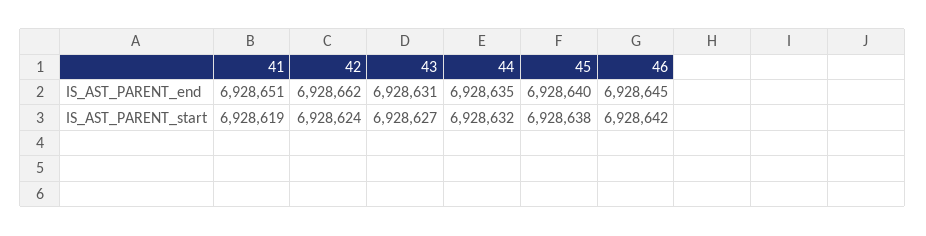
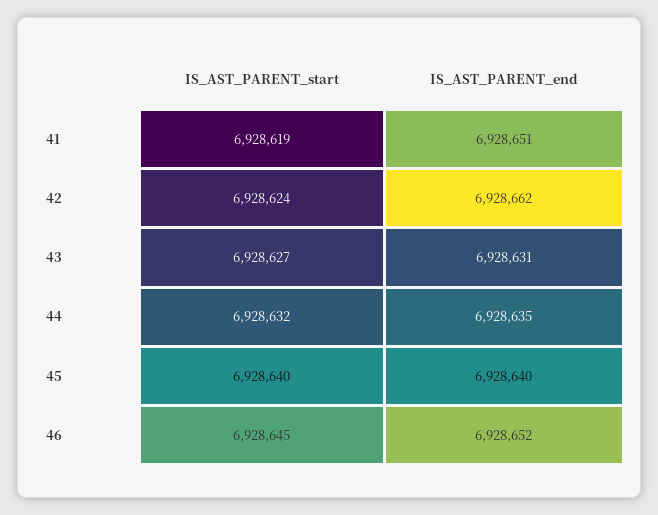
46, IS_AST_PARENT_end: 6928645 -> 6928652
45, IS_AST_PARENT_start: 6928638 -> 6928640
46, IS_AST_PARENT_start: 6928642 -> 6928645

